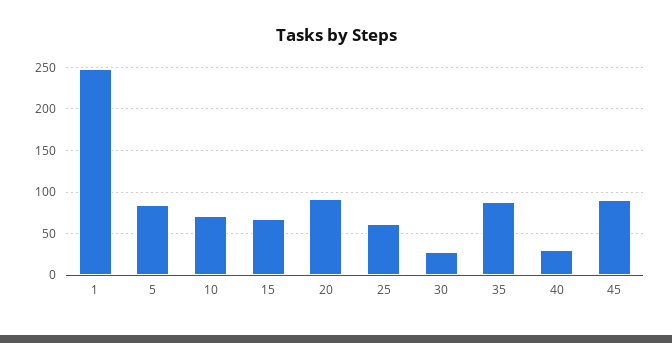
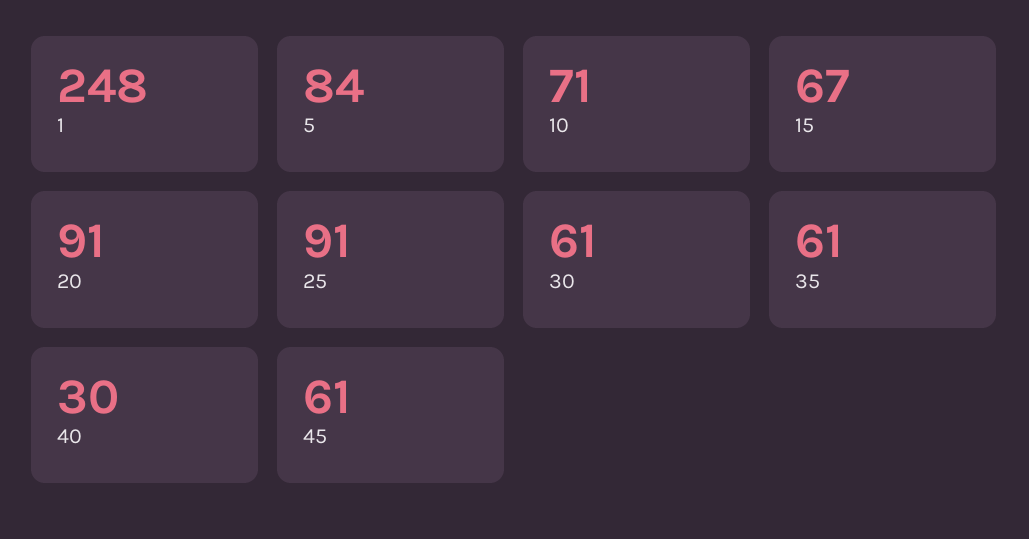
25: 60 -> 91
30: 30 -> 61
35: 90 -> 61
45: 90 -> 61

